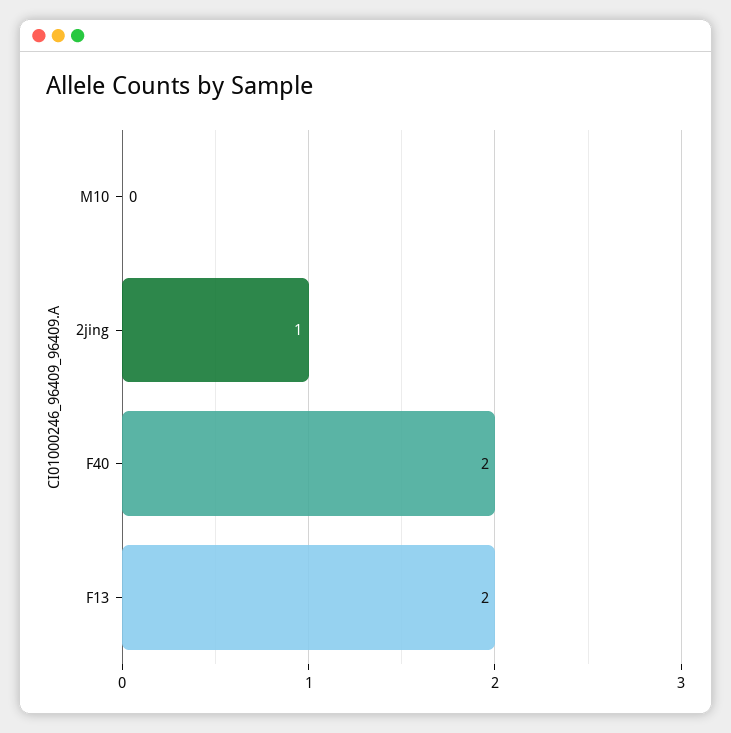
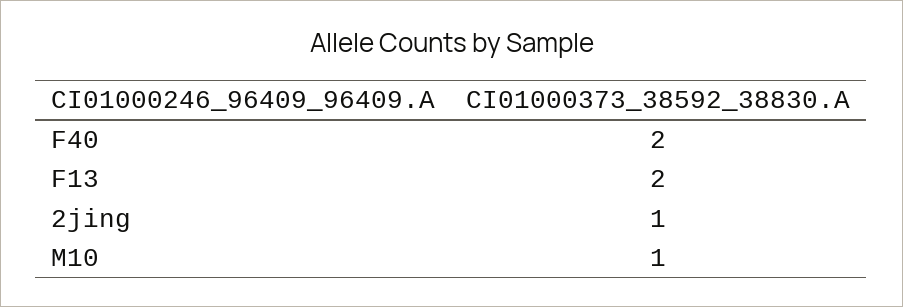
M10: 0 -> 1

